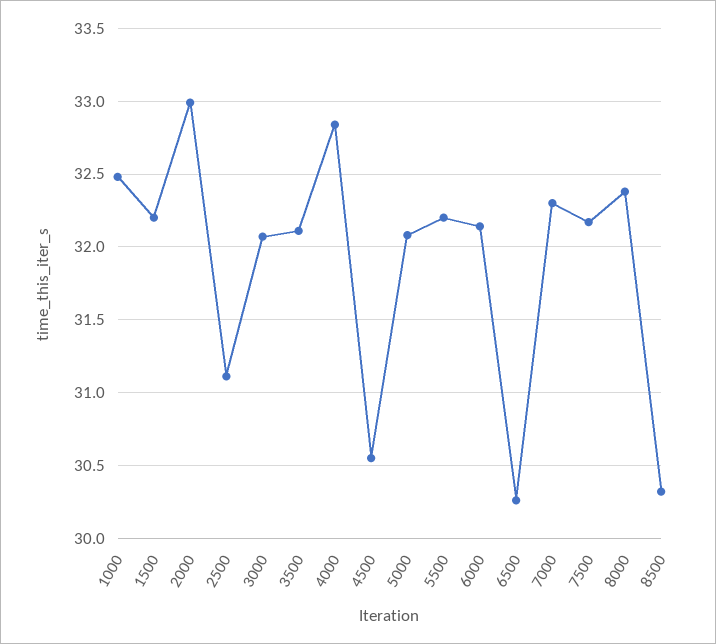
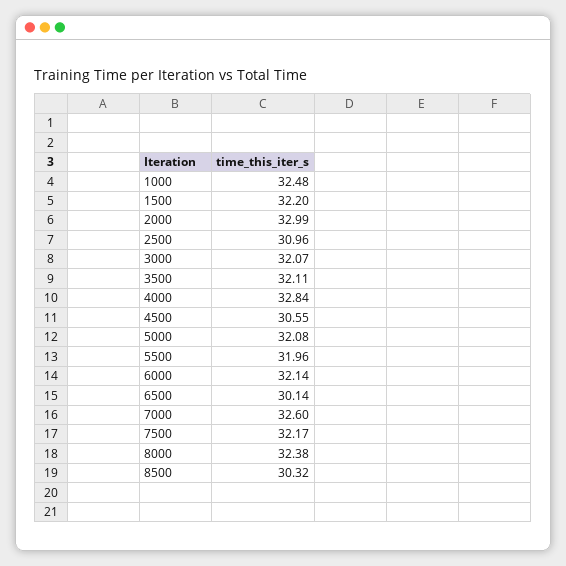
2500: 31.1 -> 30.96
5500: 32.2 -> 31.96
6500: 30.25 -> 30.14
7000: 32.3 -> 32.6

